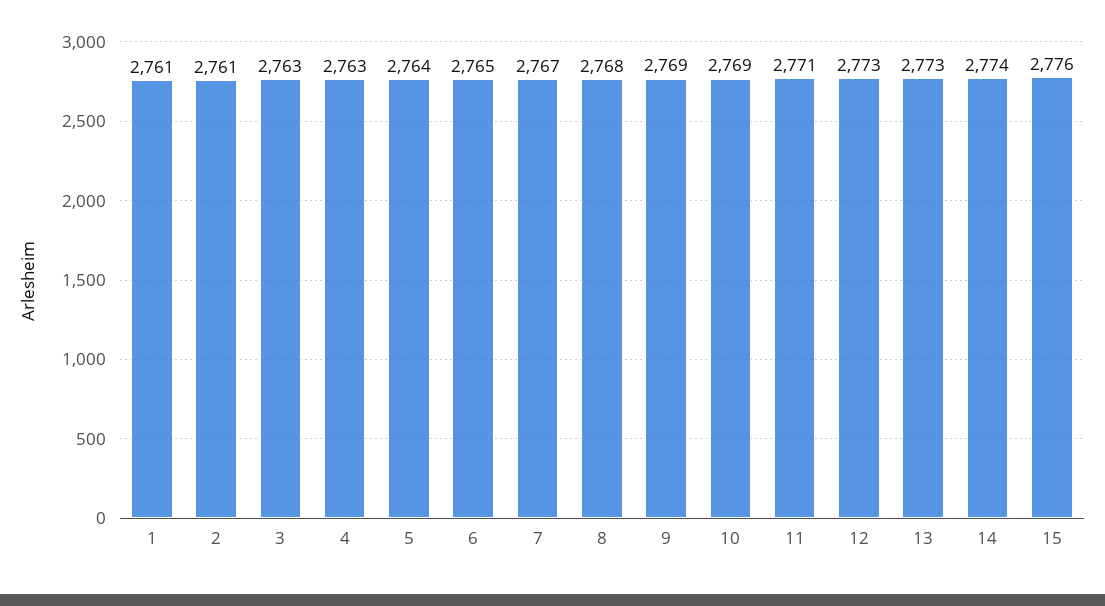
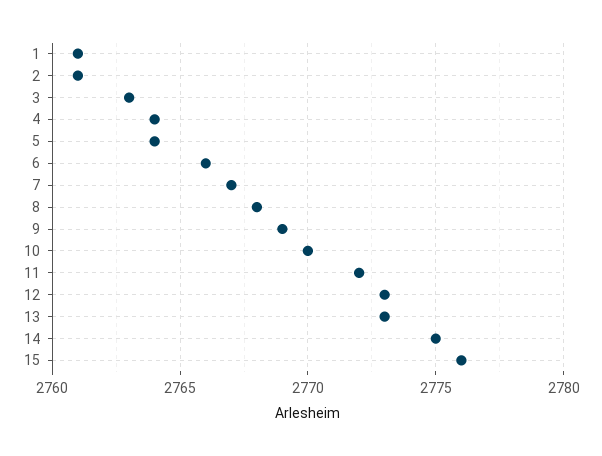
4: 2763 -> 2764
6: 2765 -> 2766
10: 2769 -> 2770
11: 2771 -> 2772
14: 2774 -> 2775

